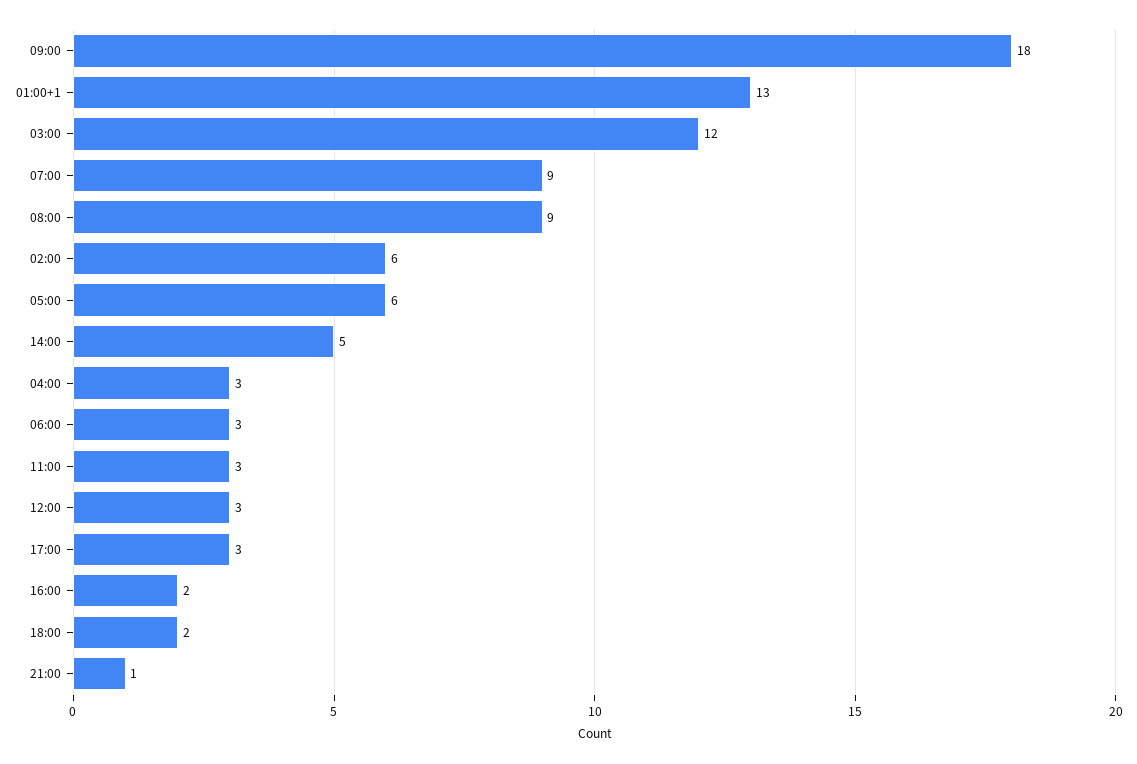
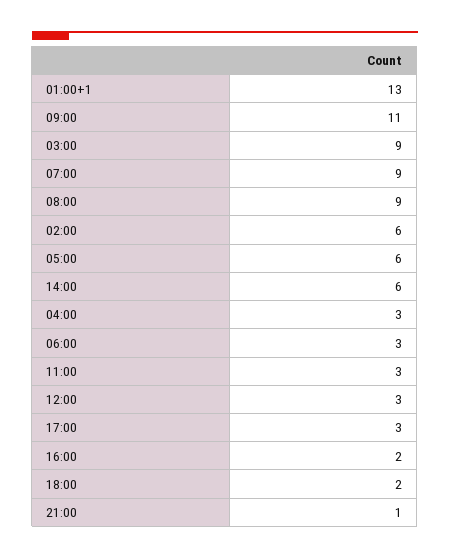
09:00: 18 -> 11
03:00: 12 -> 9
14:00: 5 -> 6

